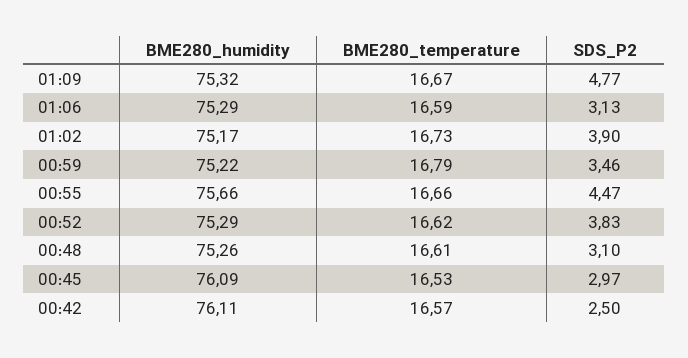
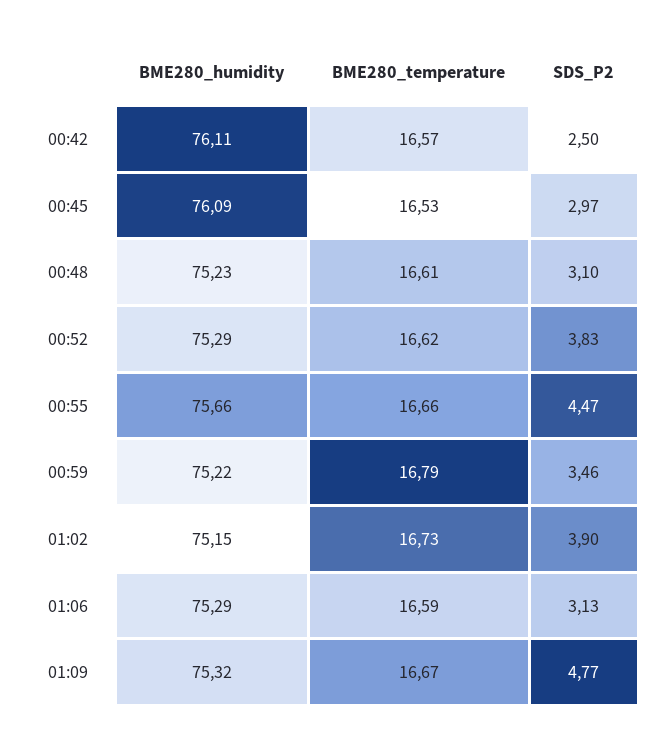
BME280_humidity, 01:02: 75.17 -> 75.15
BME280_humidity, 00:48: 75.26 -> 75.23

